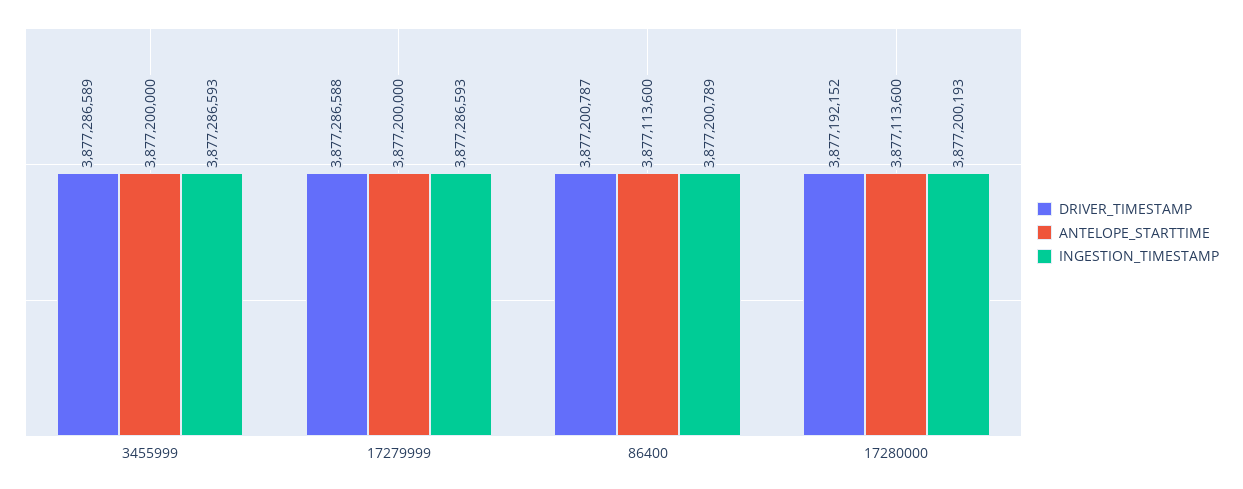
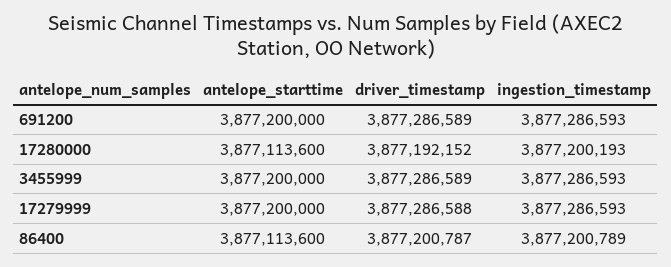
ANTELOPE_STARTTIME, 691200: none -> 3877200000
DRIVER_TIMESTAMP, 691200: none -> 3877286589
INGESTION_TIMESTAMP, 691200: none -> 3877286593

